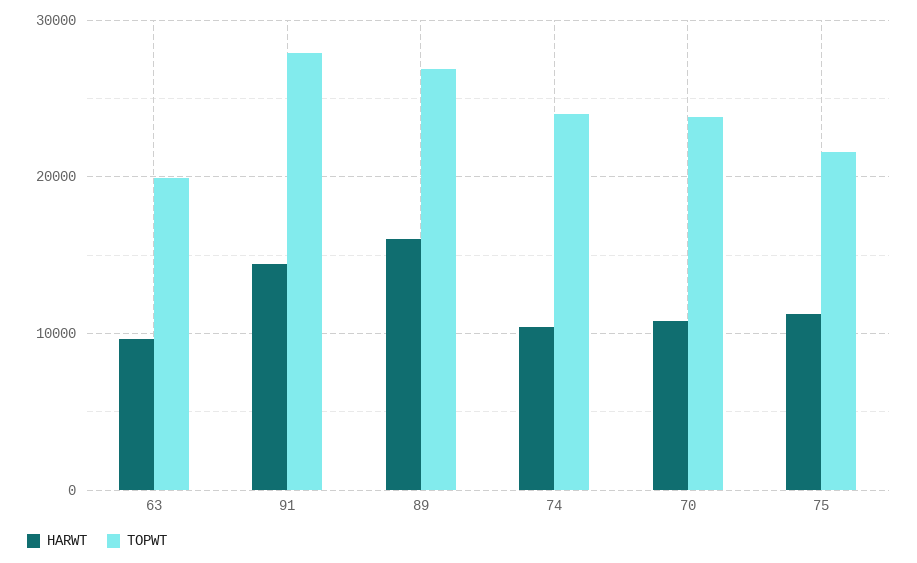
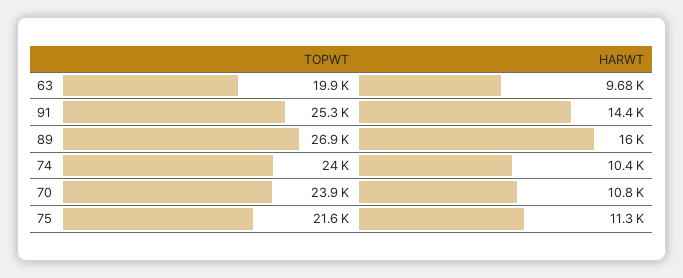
TOPWT, 91: 28000 -> 25300

